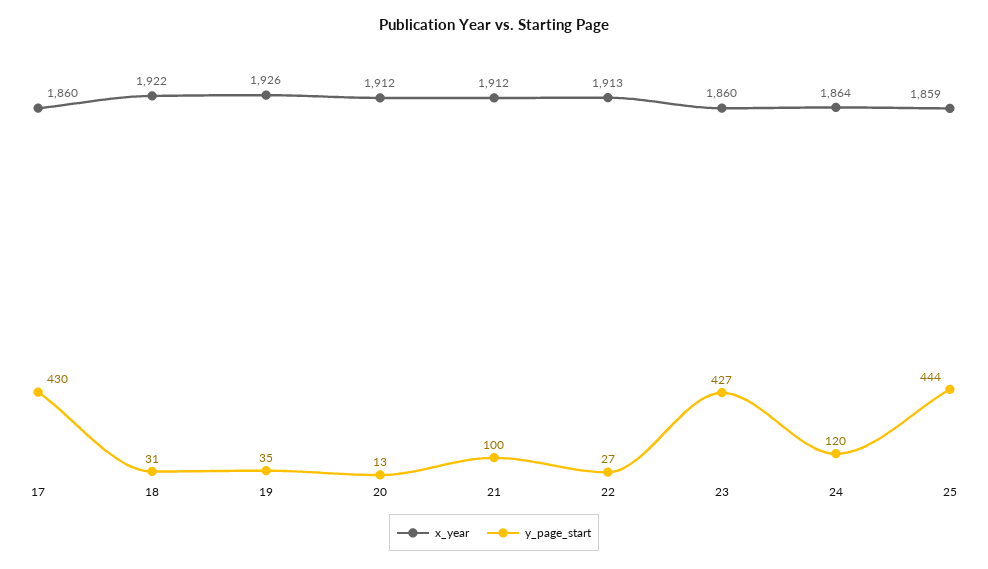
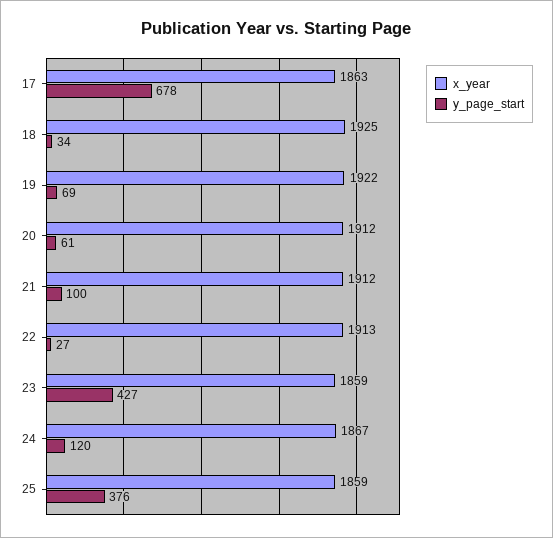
x_year, 17: 1860 -> 1863
y_page_start, 17: 430 -> 678
x_year, 18: 1922 -> 1925
y_page_start, 18: 31 -> 34
x_year, 19: 1926 -> 1922
y_page_start, 19: 35 -> 69
y_page_start, 20: 13 -> 61
x_year, 23: 1860 -> 1859
x_year, 24: 1864 -> 1867
y_page_start, 25: 444 -> 376

